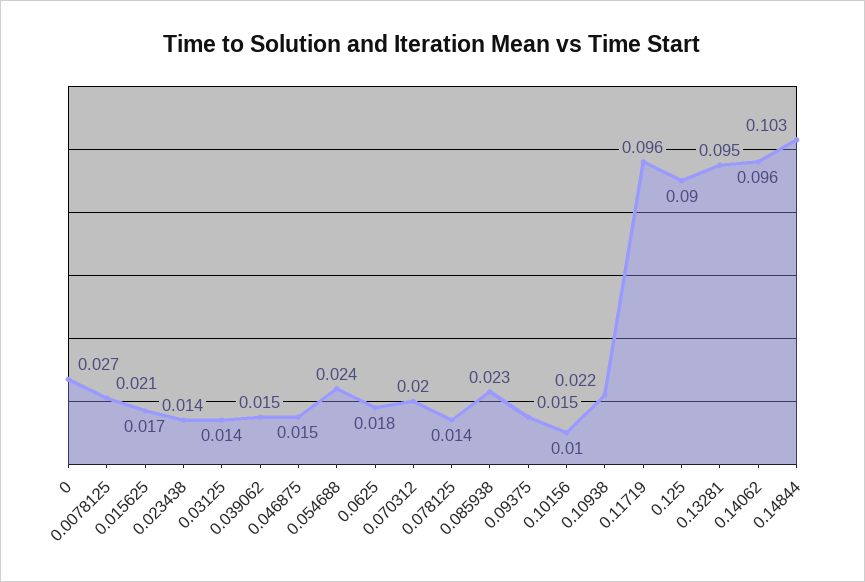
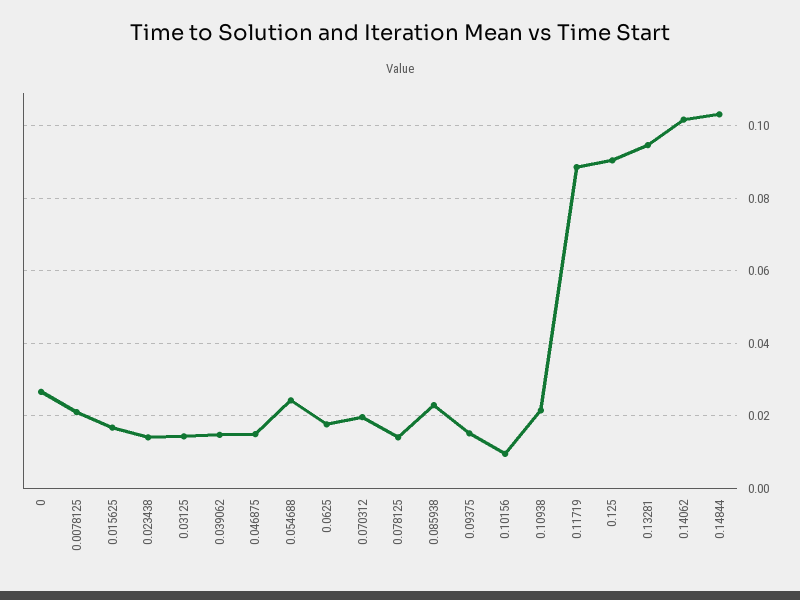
0.11719: 0.096 -> 0.088
0.14062: 0.096 -> 0.102

